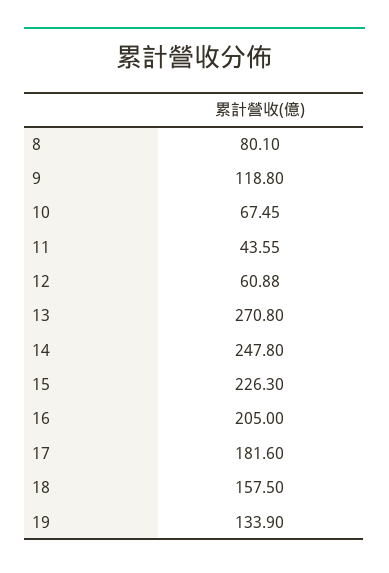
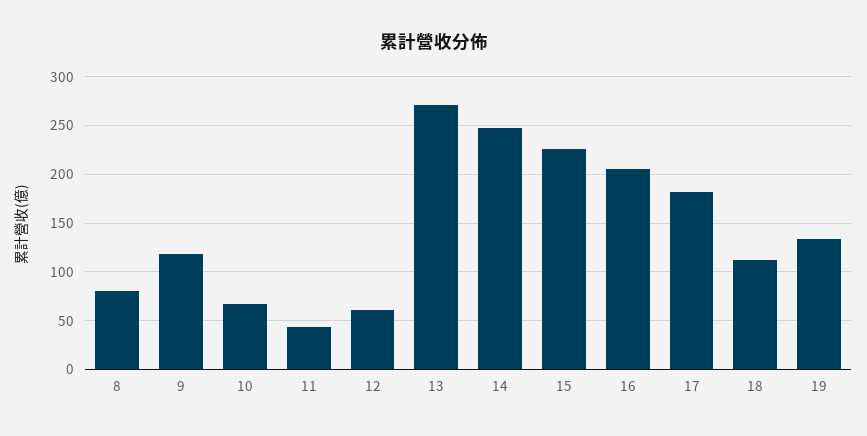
18: 157.5 -> 110

